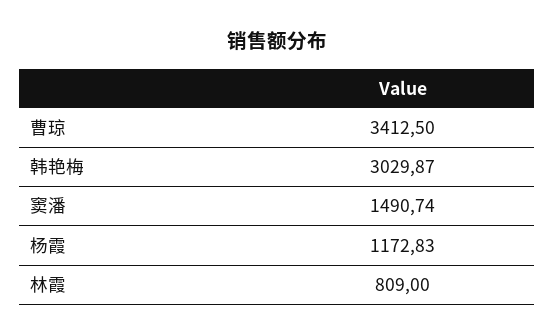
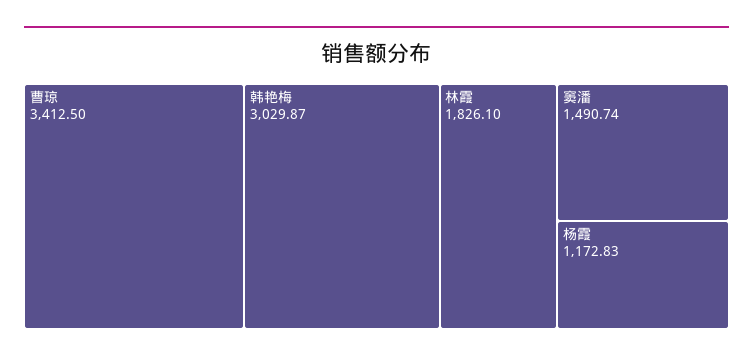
林霞: 809 -> 1826.1

